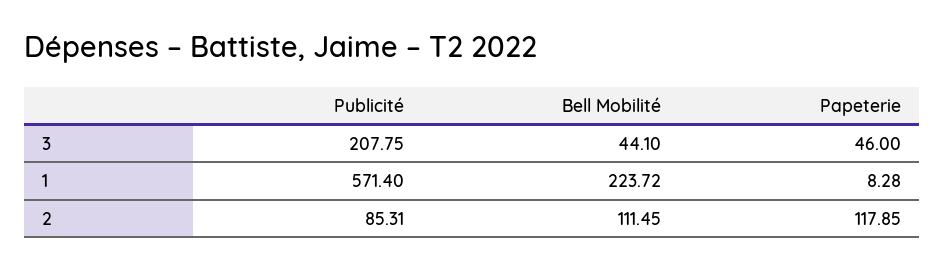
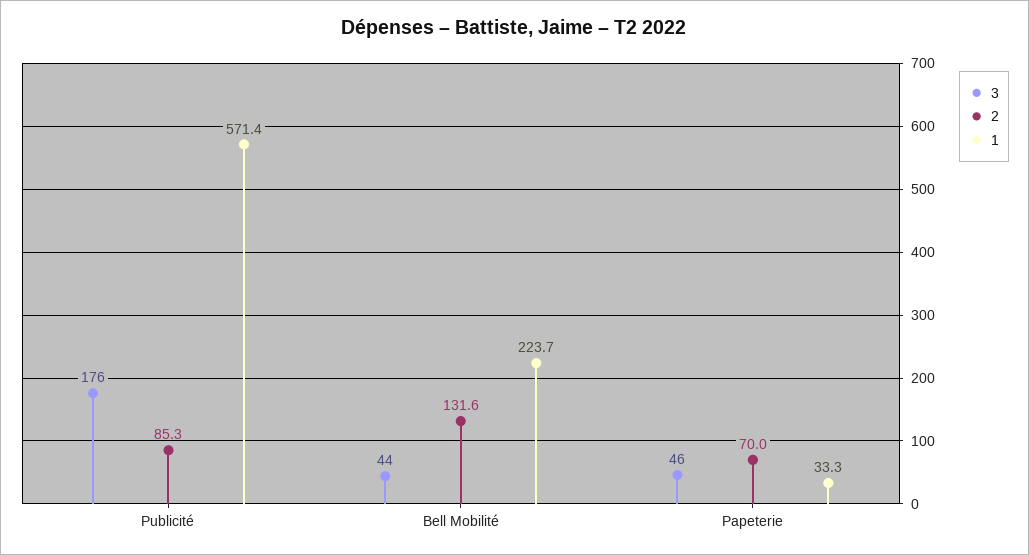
3, Publicité: 207.75 -> 176
1, Papeterie: 8.28 -> 33.3
2, Bell Mobilité: 111.45 -> 131.6
2, Papeterie: 117.85 -> 70

